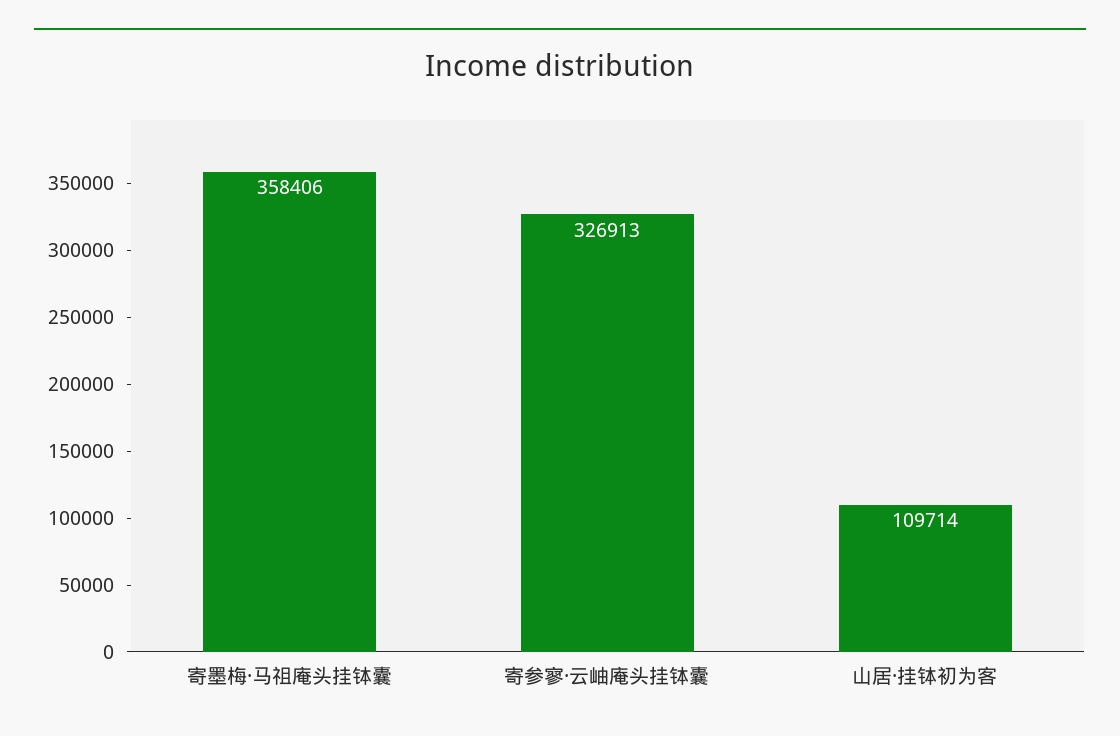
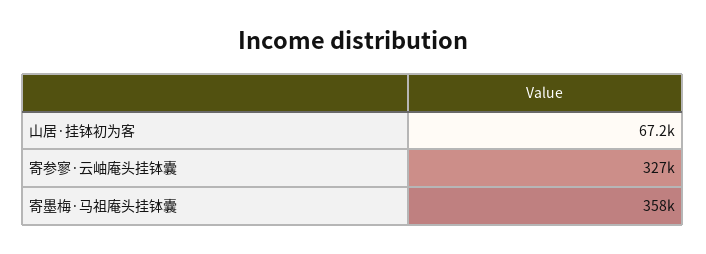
山居·挂钵初为客: 109714 -> 67200

